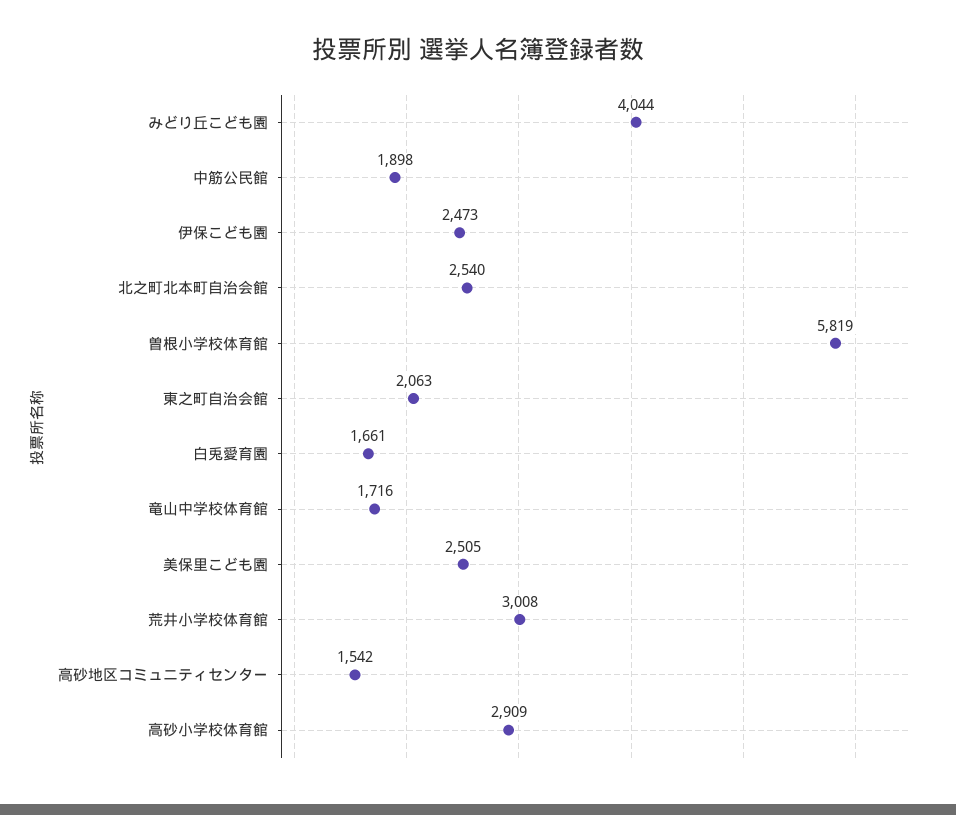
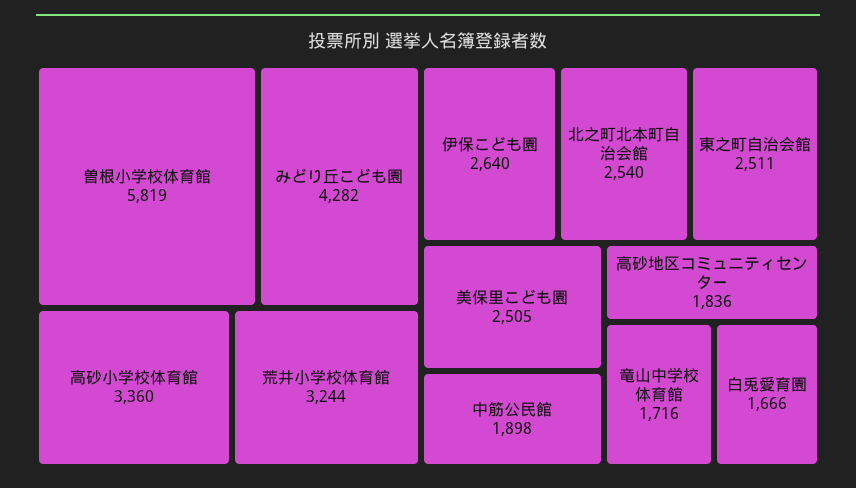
みどり丘こども園: 4044 -> 4282
伊保こども園: 2473 -> 2640
東之町自治会館: 2063 -> 2511
白兎愛育園: 1661 -> 1666
荒井小学校体育館: 3008 -> 3244
高砂地区コミュニティセンター: 1542 -> 1836
高砂小学校体育館: 2909 -> 3360

